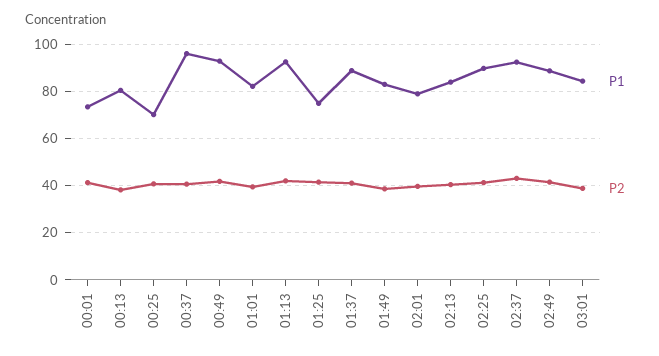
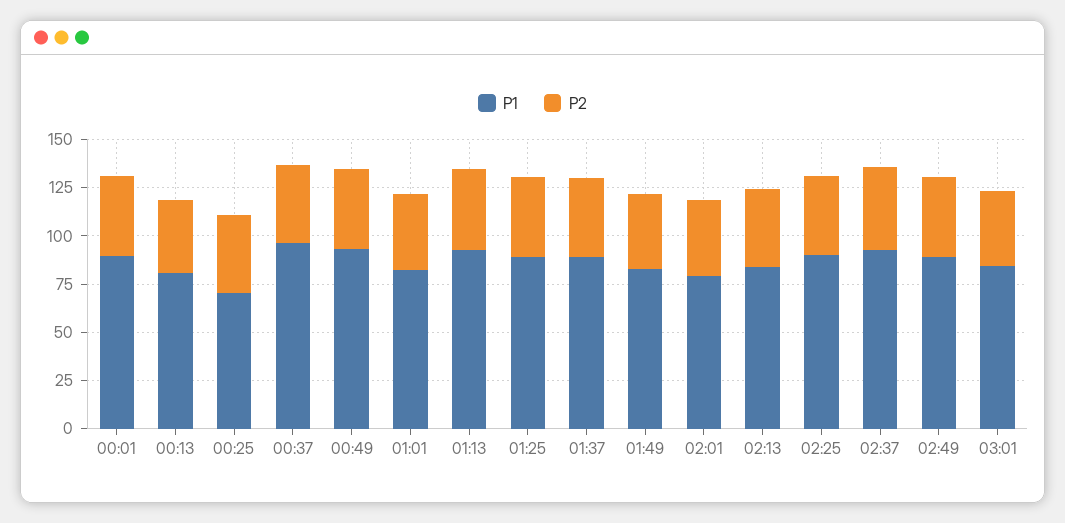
P1, 00:01: 75 -> 90
P1, 01:25: 75 -> 90

